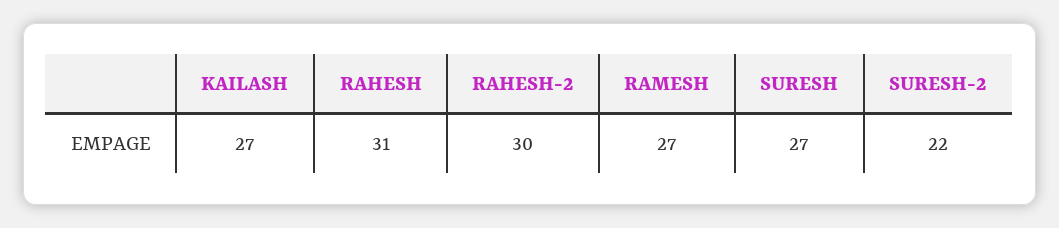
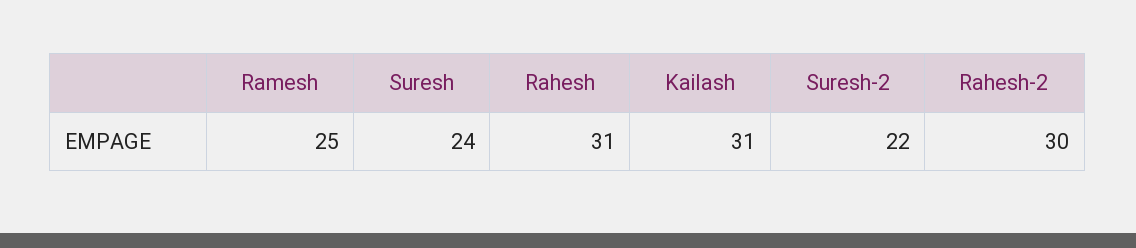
KAILASH: 27 -> 31
RAMESH: 27 -> 25
SURESH: 27 -> 24

